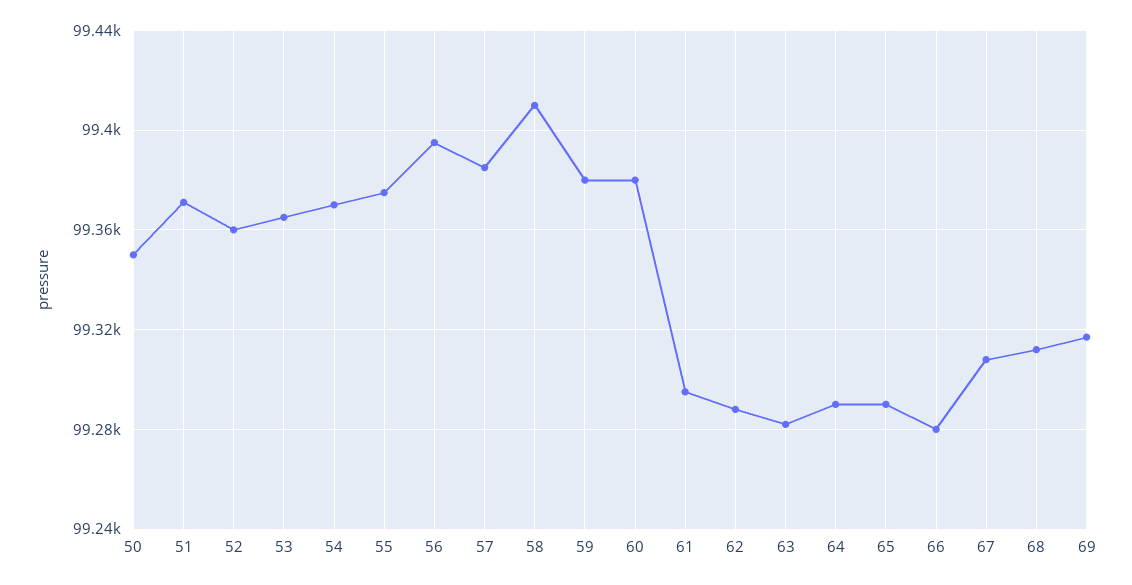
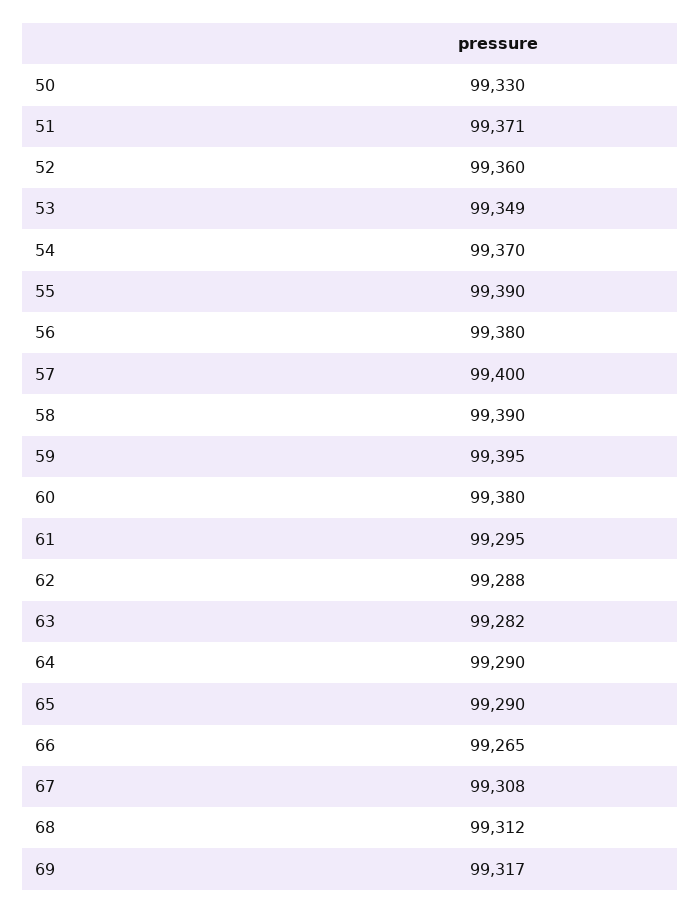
50: 99350 -> 99330
53: 99365 -> 99349
55: 99375 -> 99390
56: 99395 -> 99380
57: 99385 -> 99400
58: 99410 -> 99390
59: 99380 -> 99395
66: 99280 -> 99265

